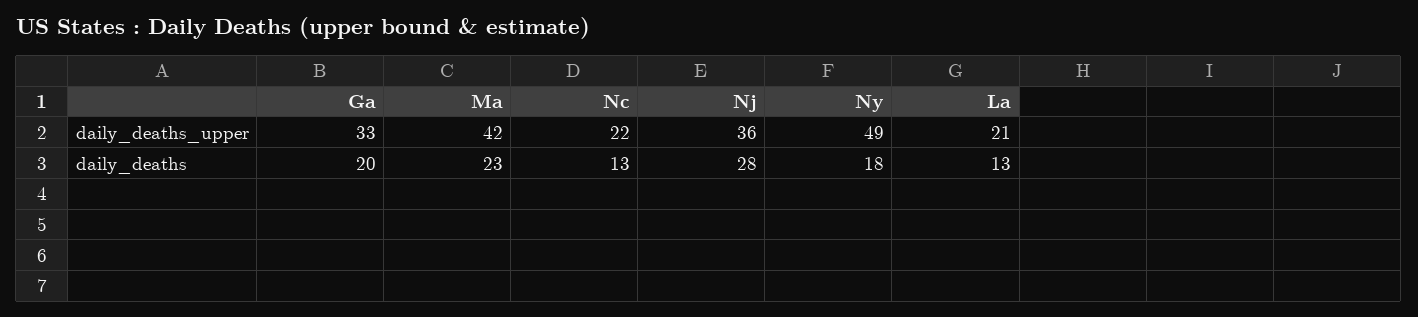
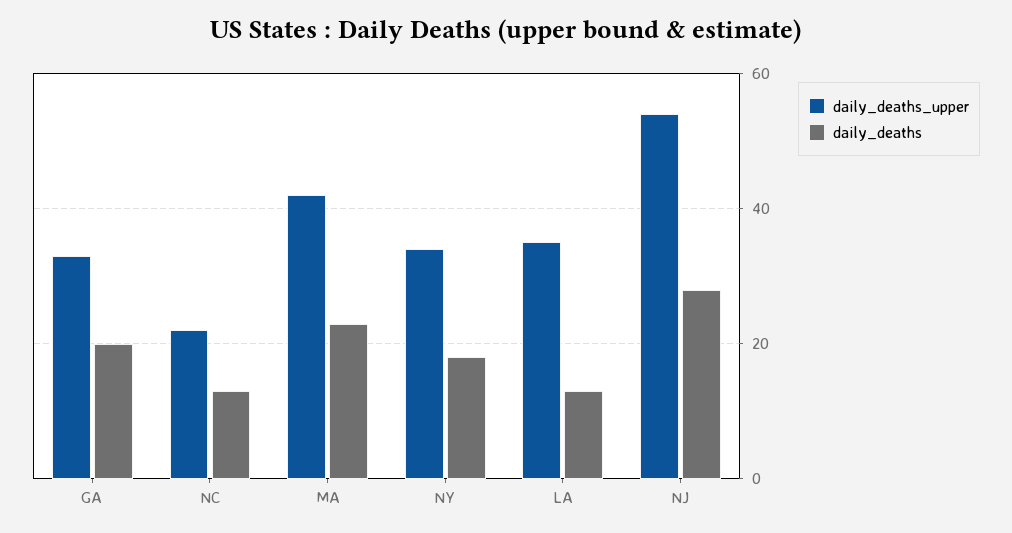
daily_deaths_upper, Nj: 36 -> 55
daily_deaths_upper, Ny: 49 -> 35
daily_deaths_upper, La: 21 -> 35

